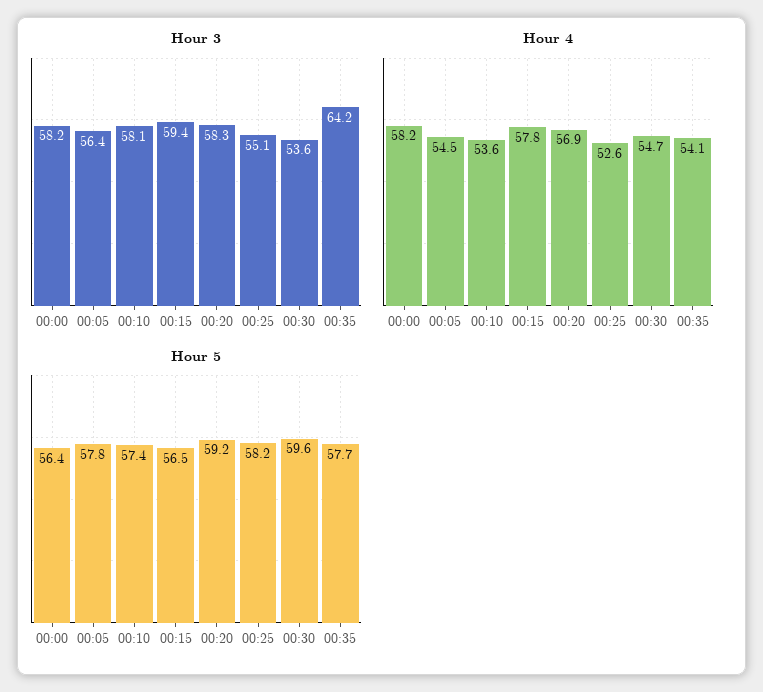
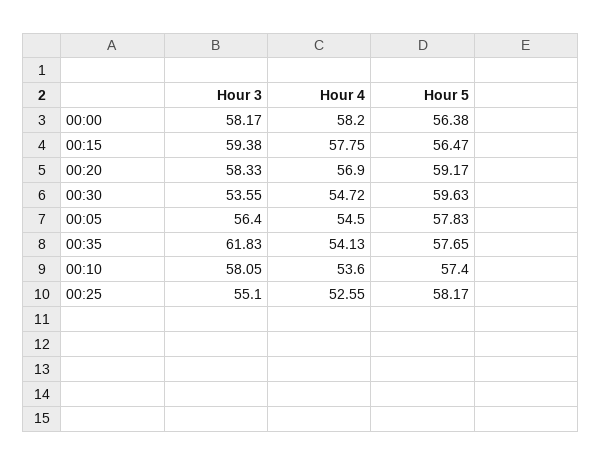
Hour 3, 00:35: 64.2 -> 61.83

